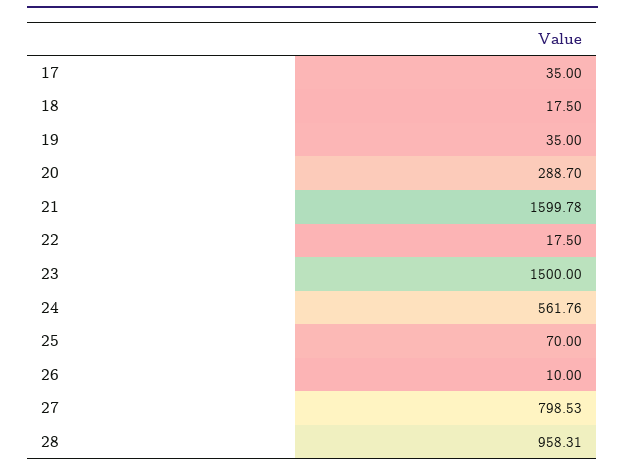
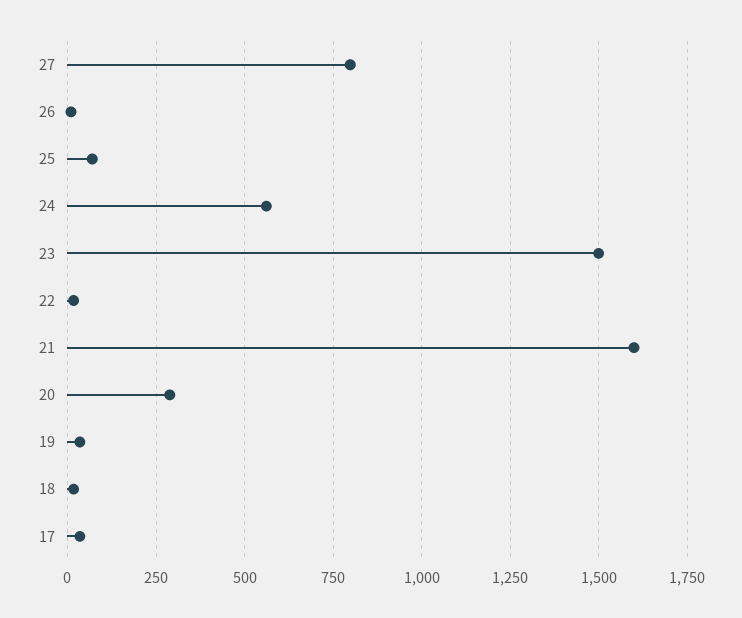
28: 958.31 -> none

